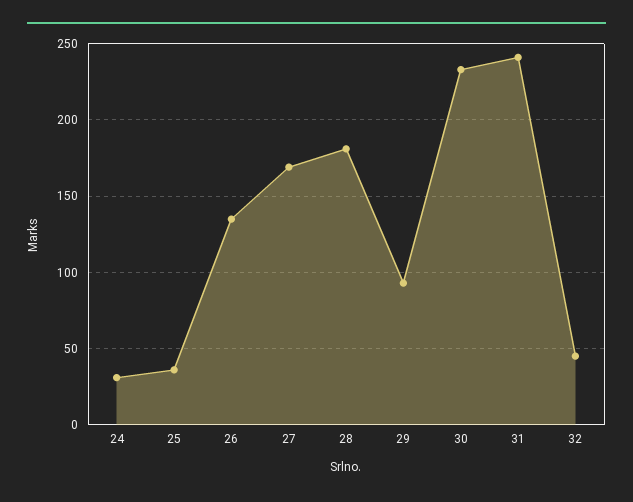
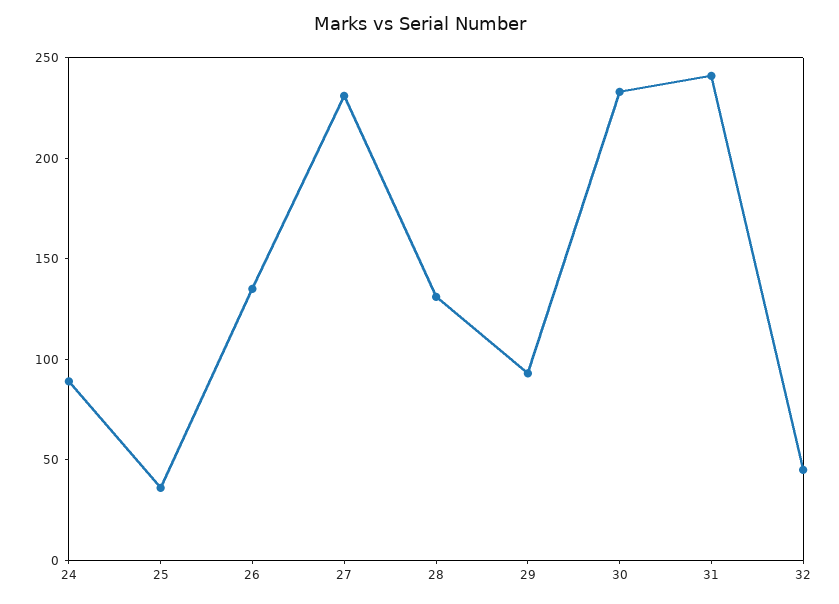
24: 30 -> 90
27: 170 -> 230
28: 180 -> 130

